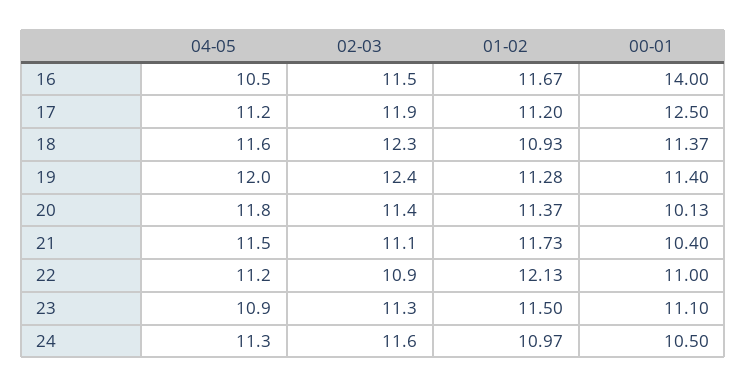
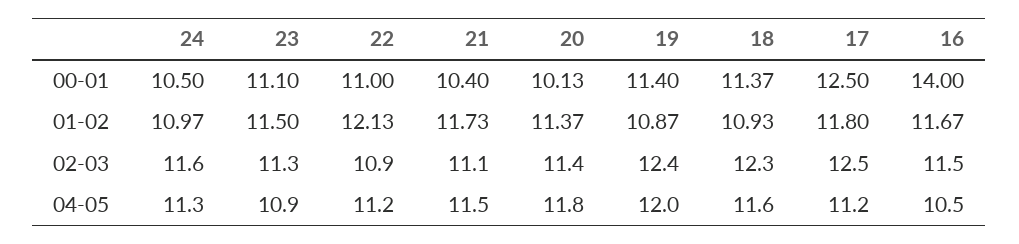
02-03, 17: 11.9 -> 12.5
01-02, 17: 11.2 -> 11.8
01-02, 19: 11.28 -> 10.87

